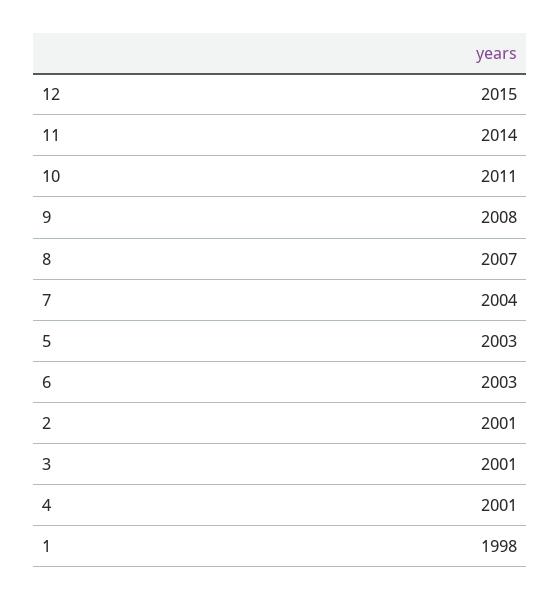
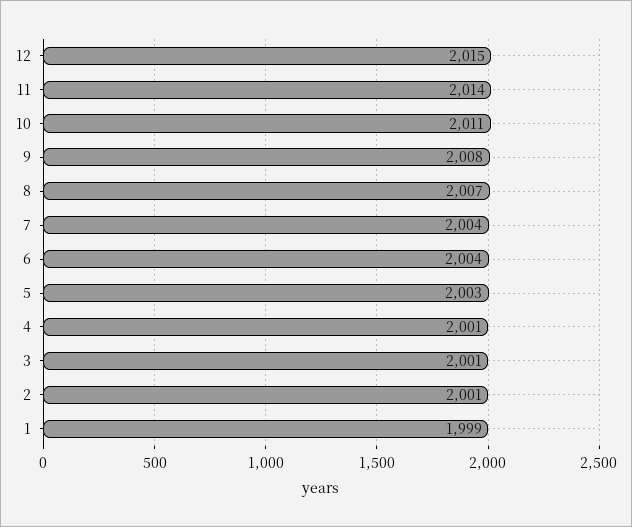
6: 2003 -> 2004
1: 1998 -> 1999

